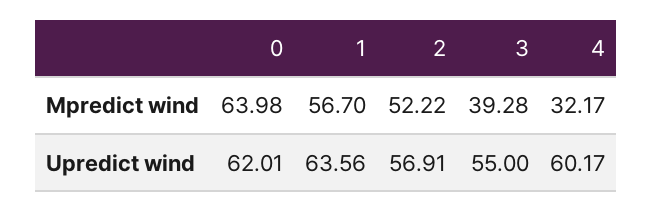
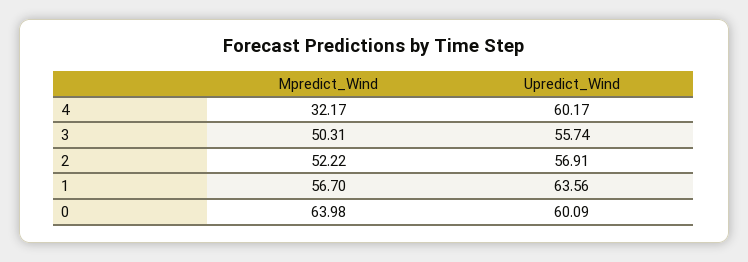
3, Mpredict wind: 39.28 -> 50.31
0, Upredict wind: 62.01 -> 60.09
3, Upredict wind: 55 -> 55.74

